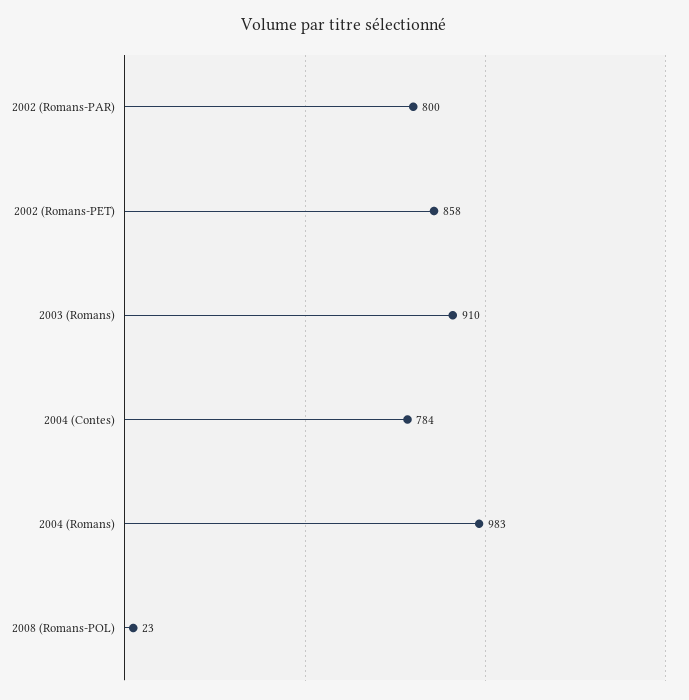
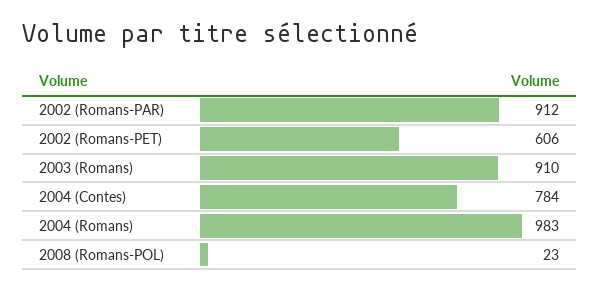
2002 (Romans-PAR): 800 -> 912
2002 (Romans-PET): 858 -> 606

